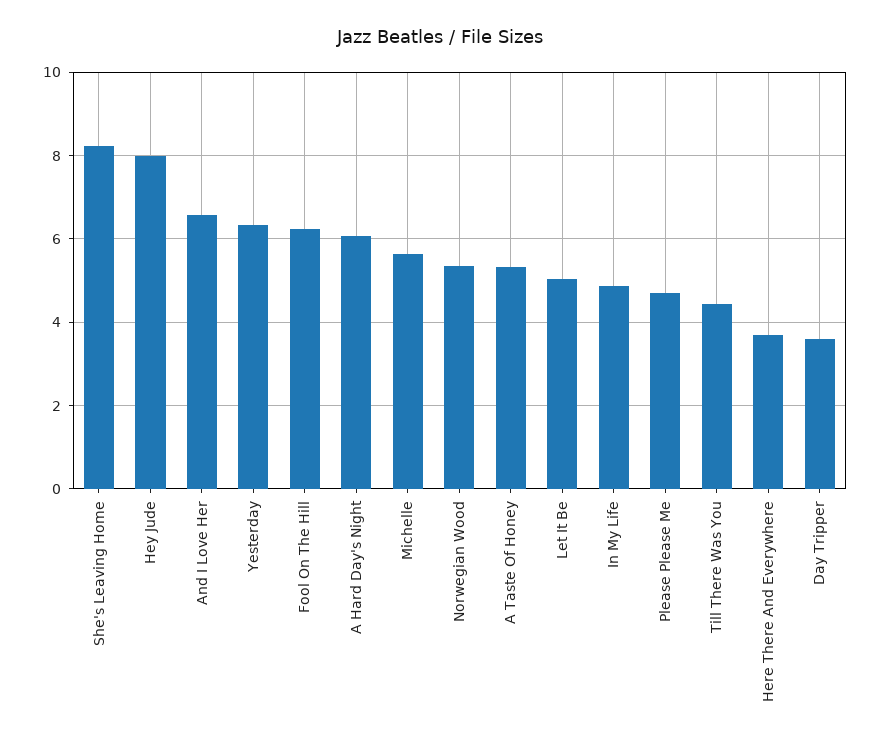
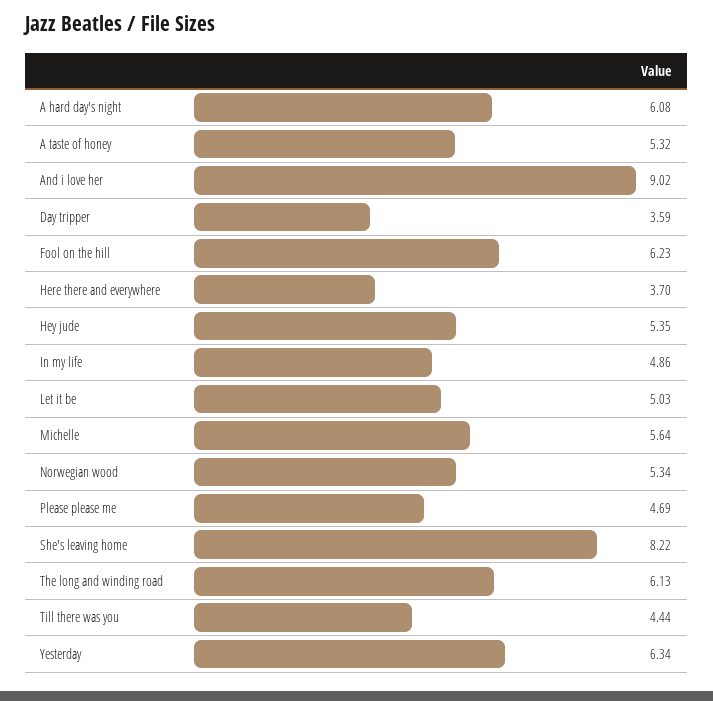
Hey Jude: 8 -> 5.35
And I Love Her: 6.6 -> 9.02
The long and winding road: none -> 6.13

